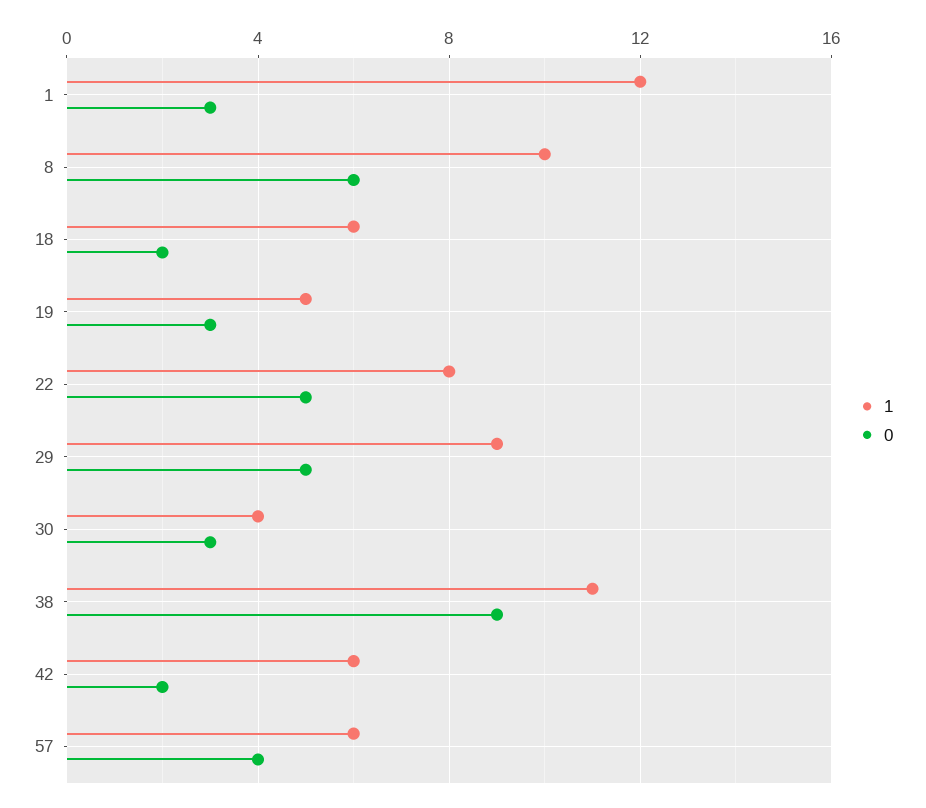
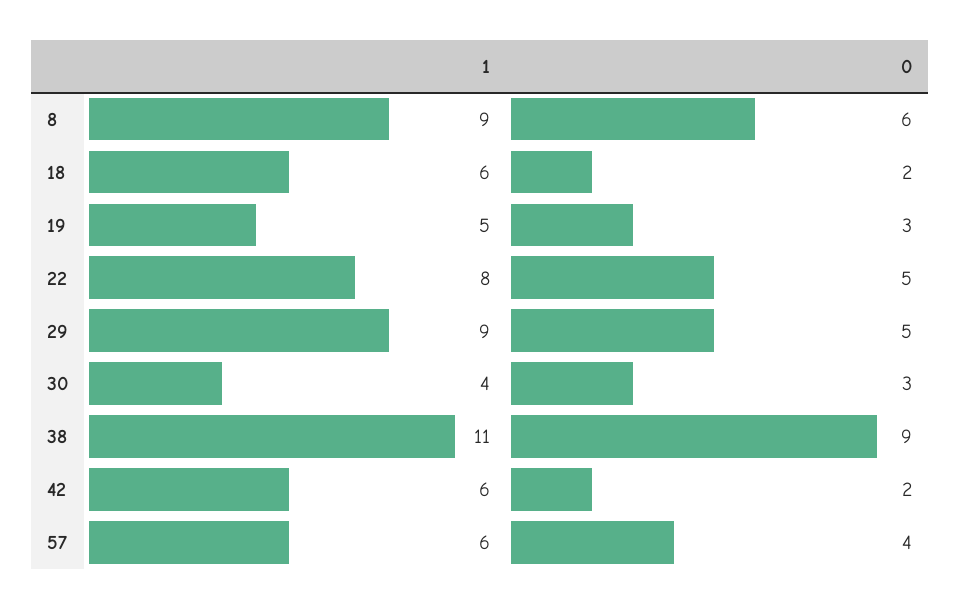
1, 1: 12 -> none
0, 1: 3 -> none
1, 8: 10 -> 9

